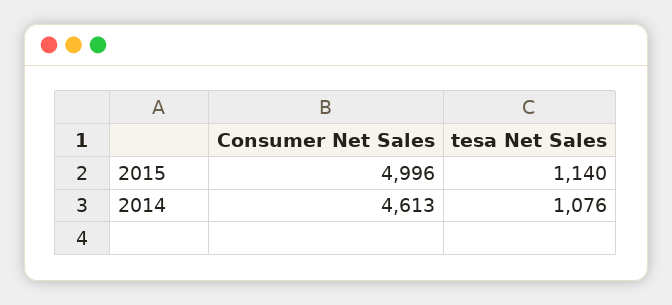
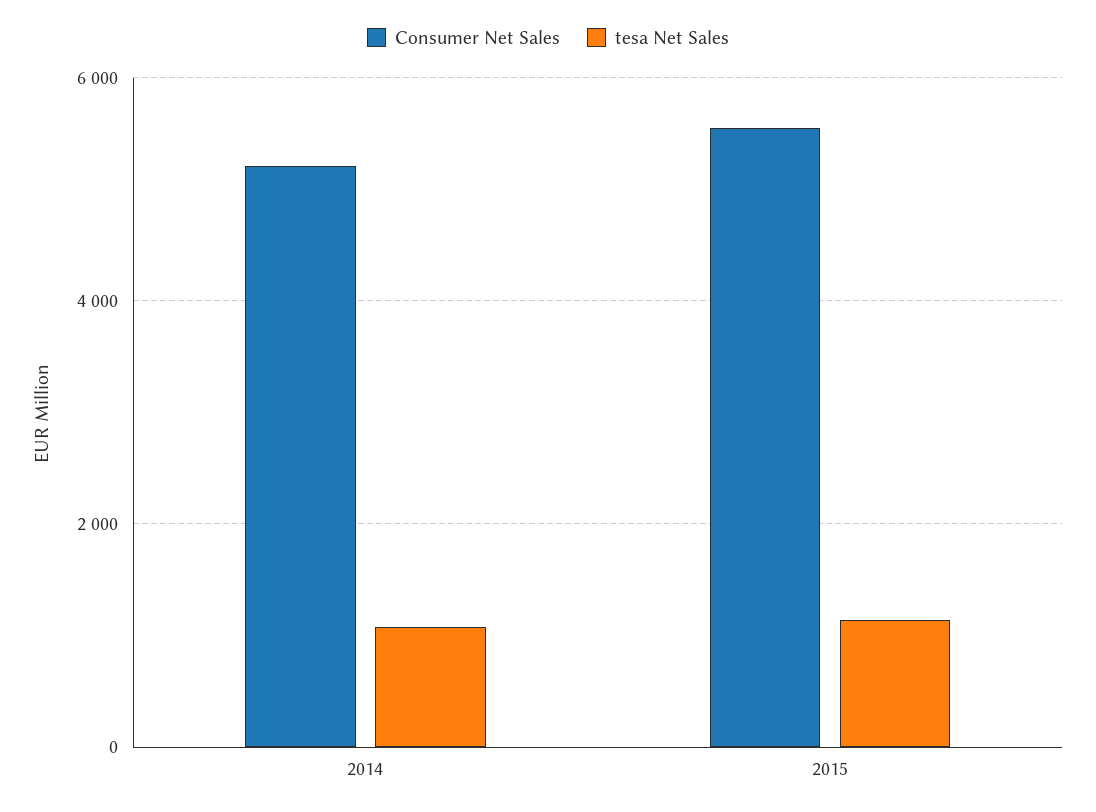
Consumer Net Sales, 2015: 4996 -> 5600
Consumer Net Sales, 2014: 4613 -> 5200

